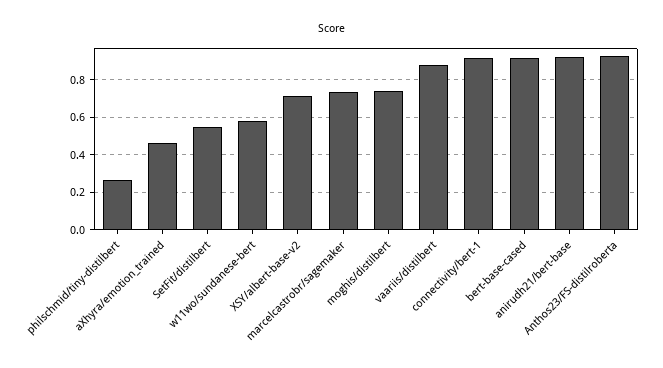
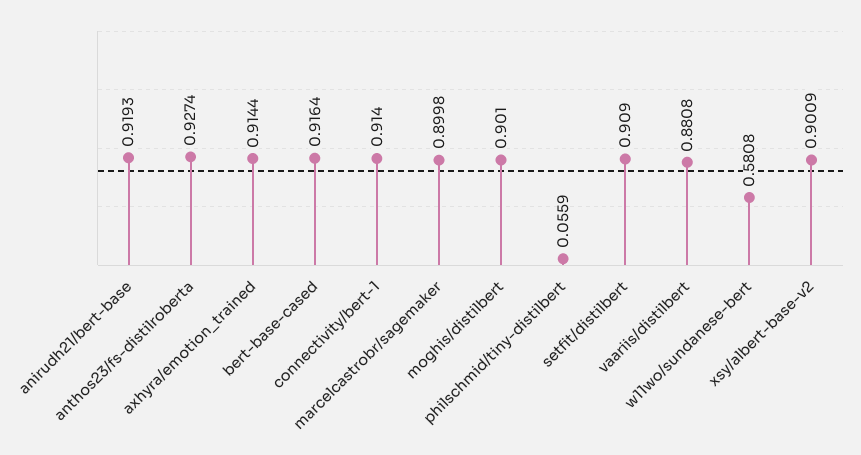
philschmid/tiny-distilbert: 0.25 -> 0.0559
aXhyra/emotion_trained: 0.45 -> 0.9144
SetFit/distilbert: 0.55 -> 0.909
XSY/albert-base-v2: 0.7 -> 0.9009
marcelcastrobr/sagemaker: 0.75 -> 0.8998
moghis/distilbert: 0.75 -> 0.901

